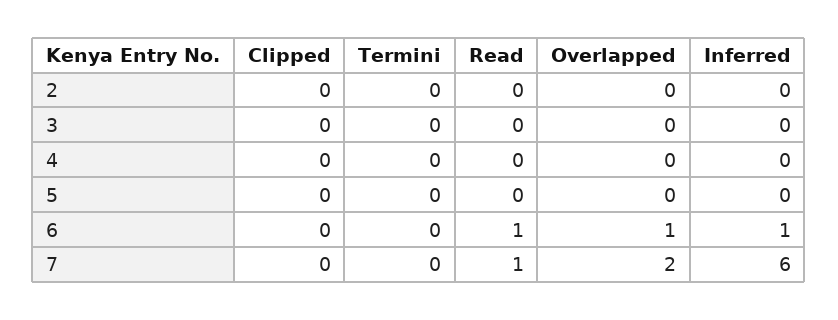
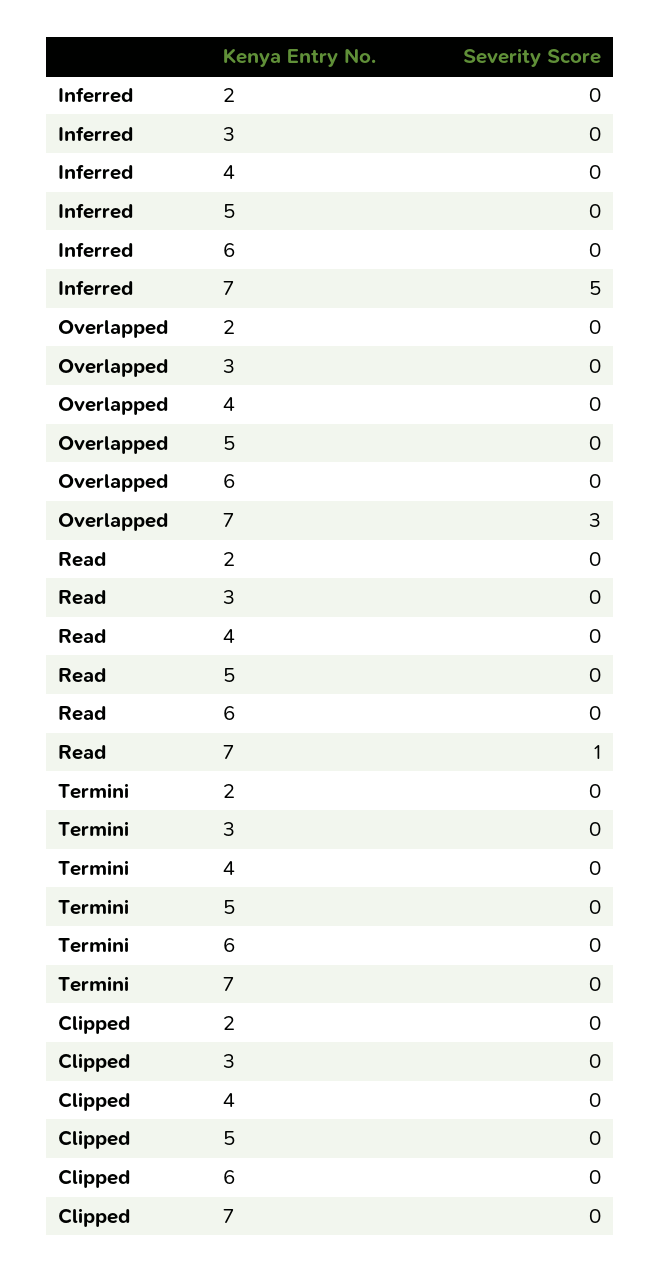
Read, 6: 1 -> 0
Overlapped, 6: 1 -> 0
Inferred, 6: 1 -> 0
Overlapped, 7: 2 -> 3
Inferred, 7: 6 -> 5

